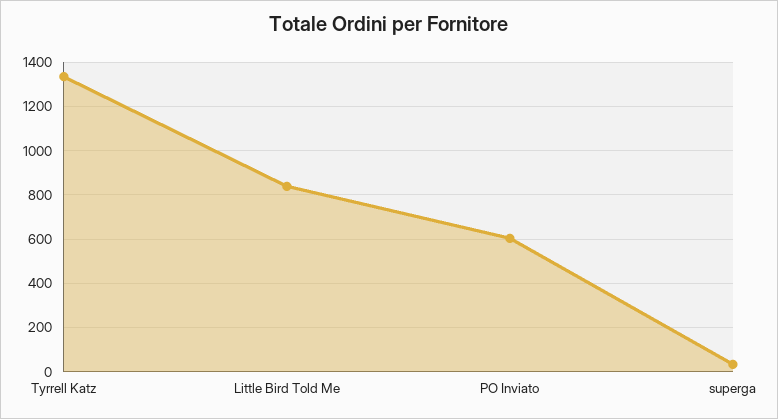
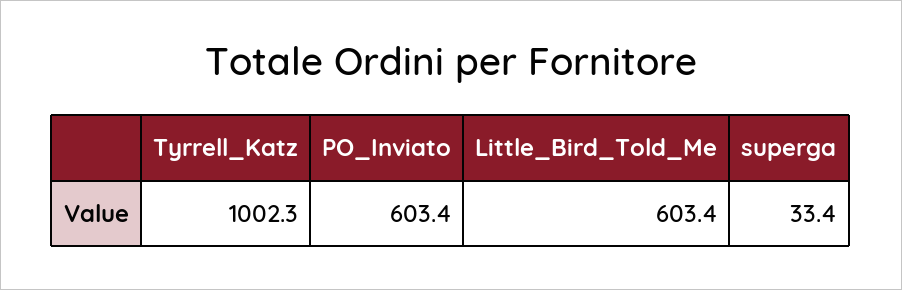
Tyrrell Katz: 1350 -> 1002.3
Little Bird Told Me: 850 -> 603.4

